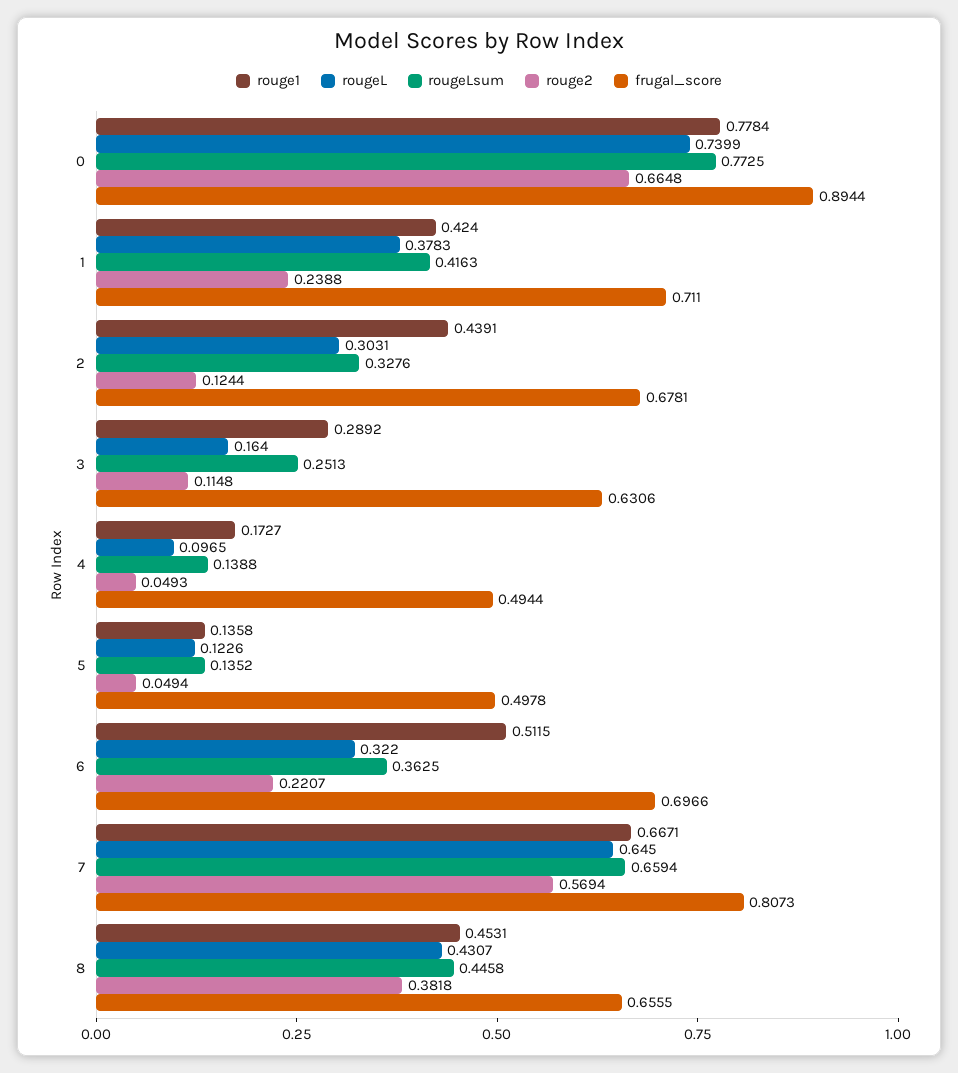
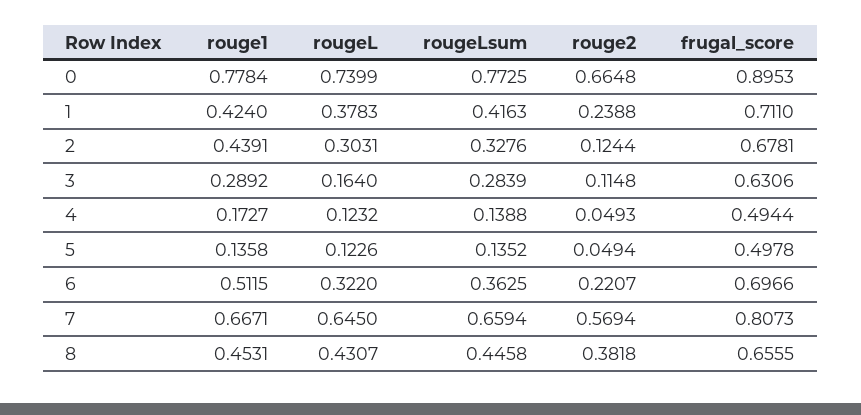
frugal_score, 0: 0.8944 -> 0.8953
rougeLsum, 3: 0.2513 -> 0.2839
rougeL, 4: 0.0965 -> 0.1232

